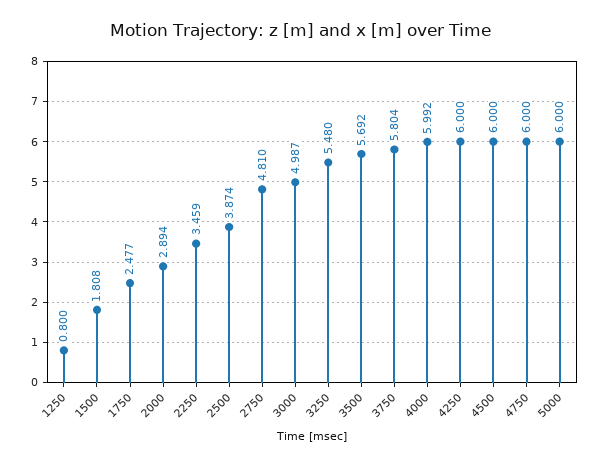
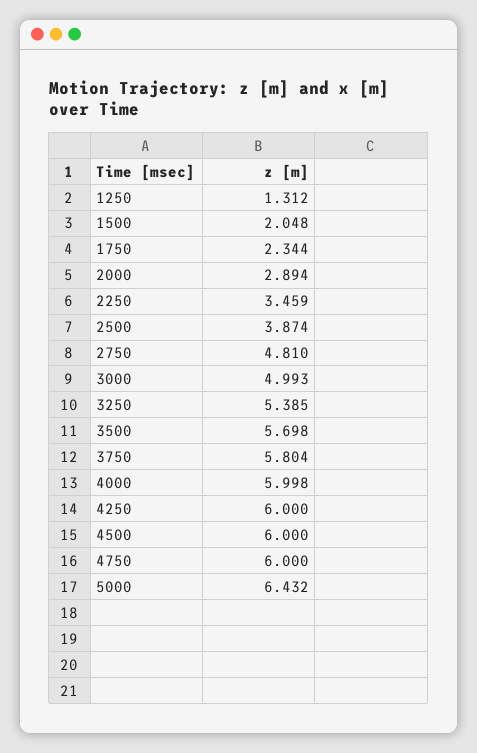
1250: 0.8 -> 1.312
1500: 1.808 -> 2.048
1750: 2.477 -> 2.344
3000: 4.987 -> 4.993
3250: 5.48 -> 5.385
3500: 5.692 -> 5.698
4000: 5.992 -> 5.998
5000: 6 -> 6.432

